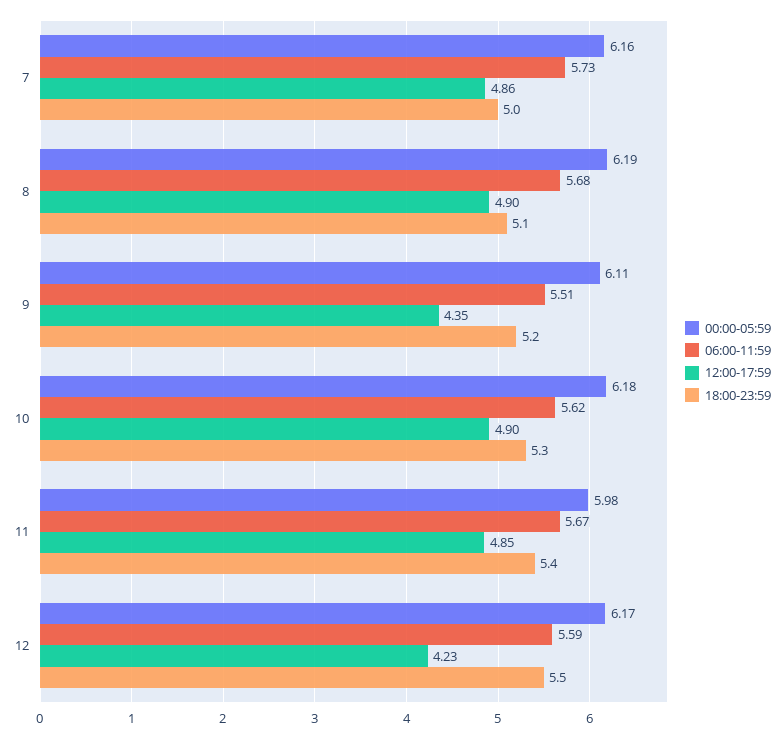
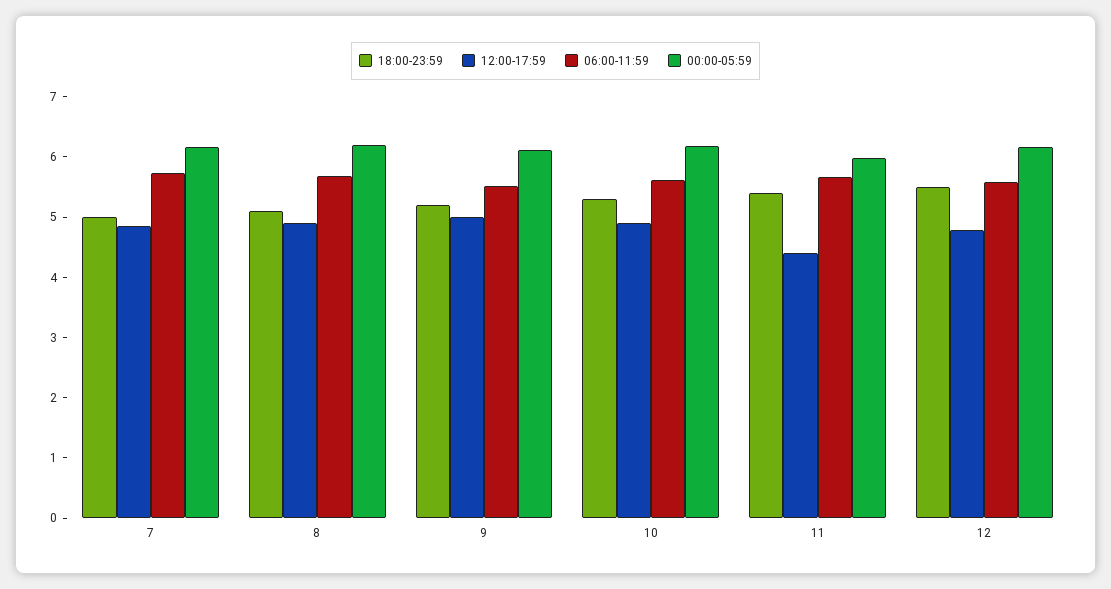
12:00-17:59, 9: 4.35 -> 5
12:00-17:59, 11: 4.85 -> 4.4
12:00-17:59, 12: 4.23 -> 4.8

